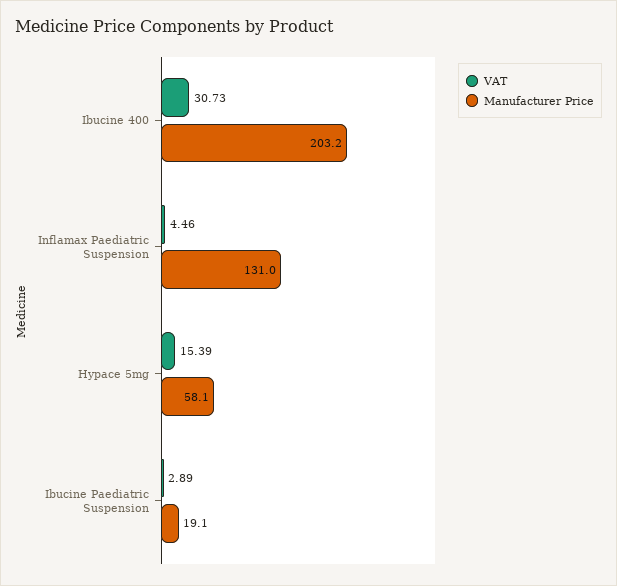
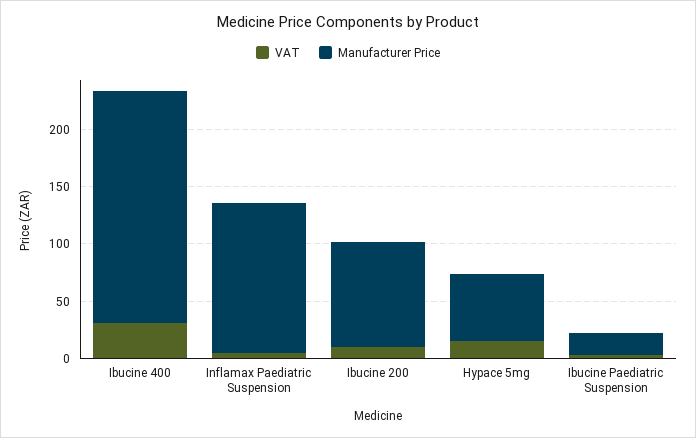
VAT, Ibucine 200: none -> 10
Manufacturer Price, Ibucine 200: none -> 90

